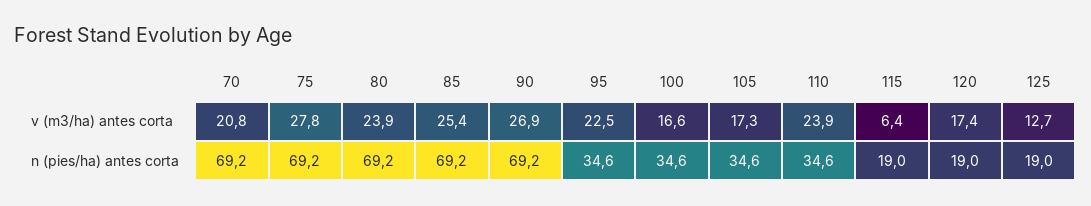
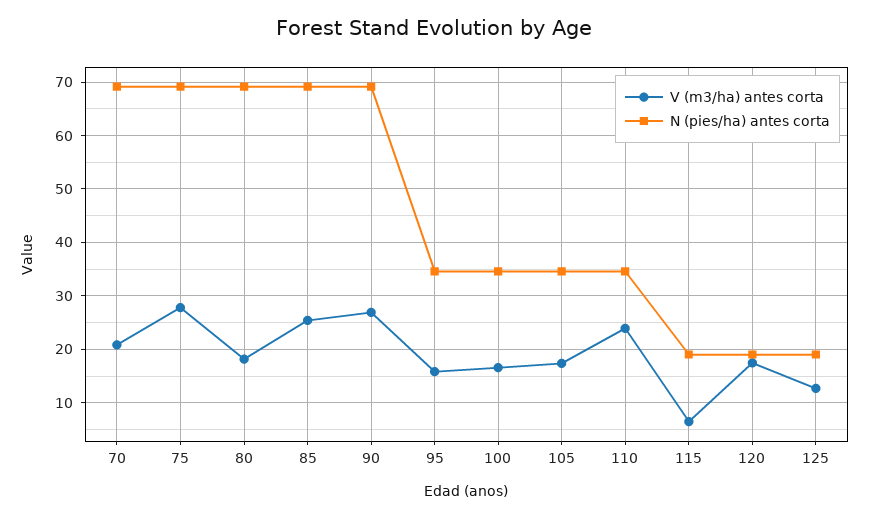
v (m3/ha) antes corta, 80: 23.9 -> 18
v (m3/ha) antes corta, 95: 22.5 -> 16

